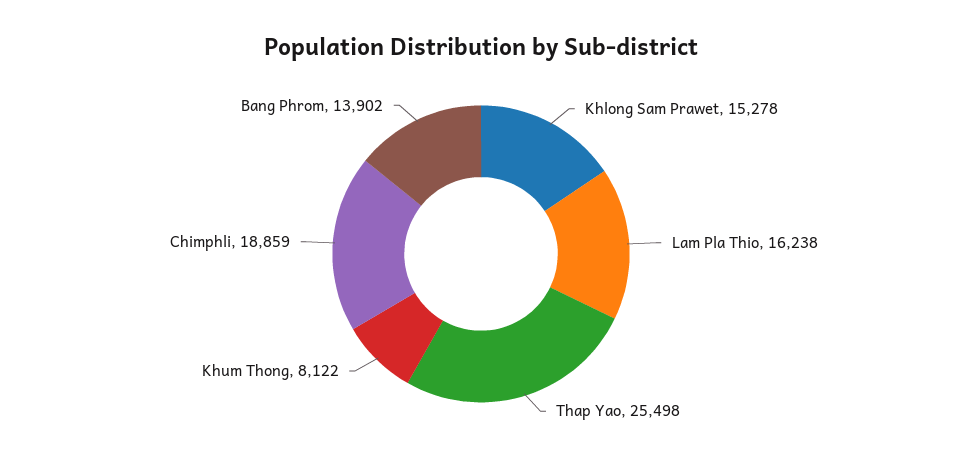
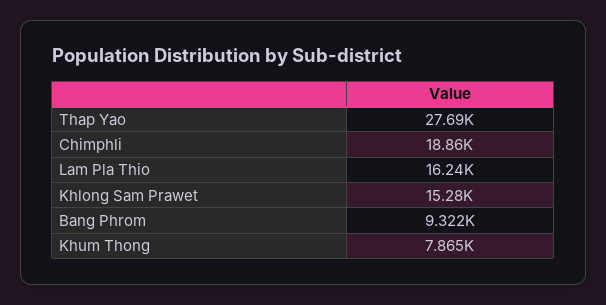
Thap Yao: 25498 -> 27690
Khum Thong: 8122 -> 7865
Bang Phrom: 13902 -> 9322

